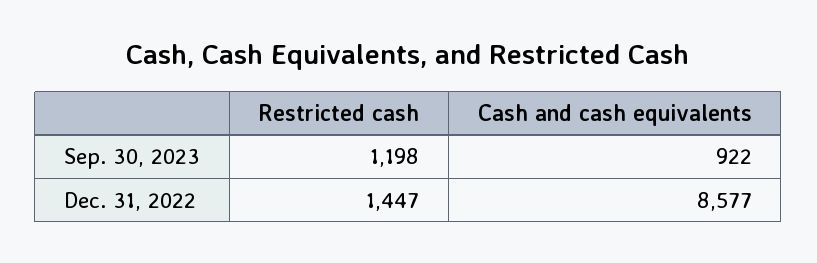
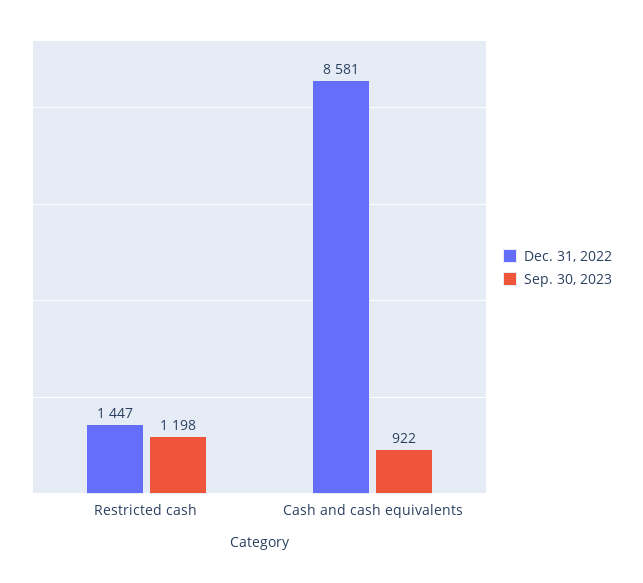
Dec. 31, 2022, Cash and cash equivalents: 8577 -> 8581

